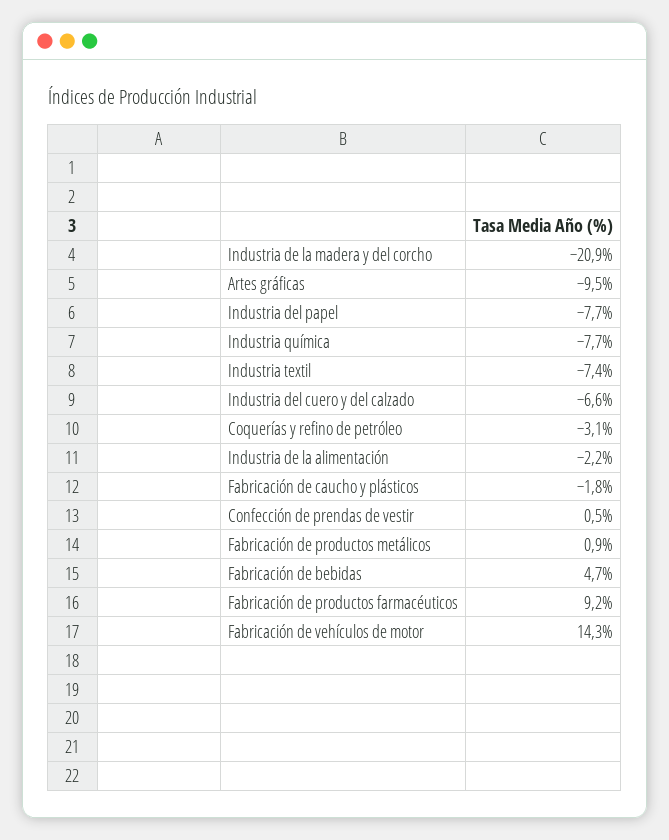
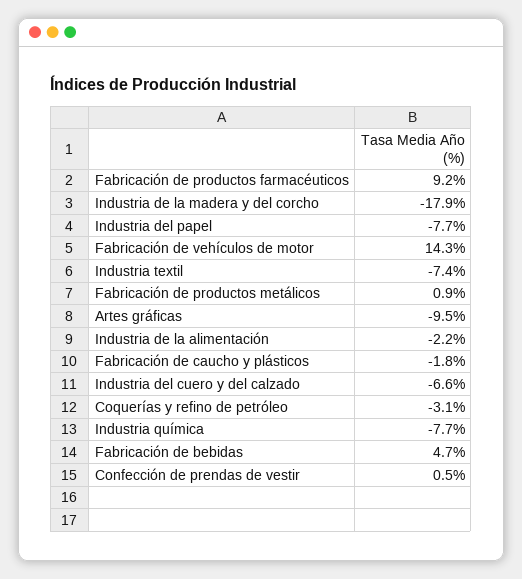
Industria de la madera y del corcho: -20.9 -> -17.9

